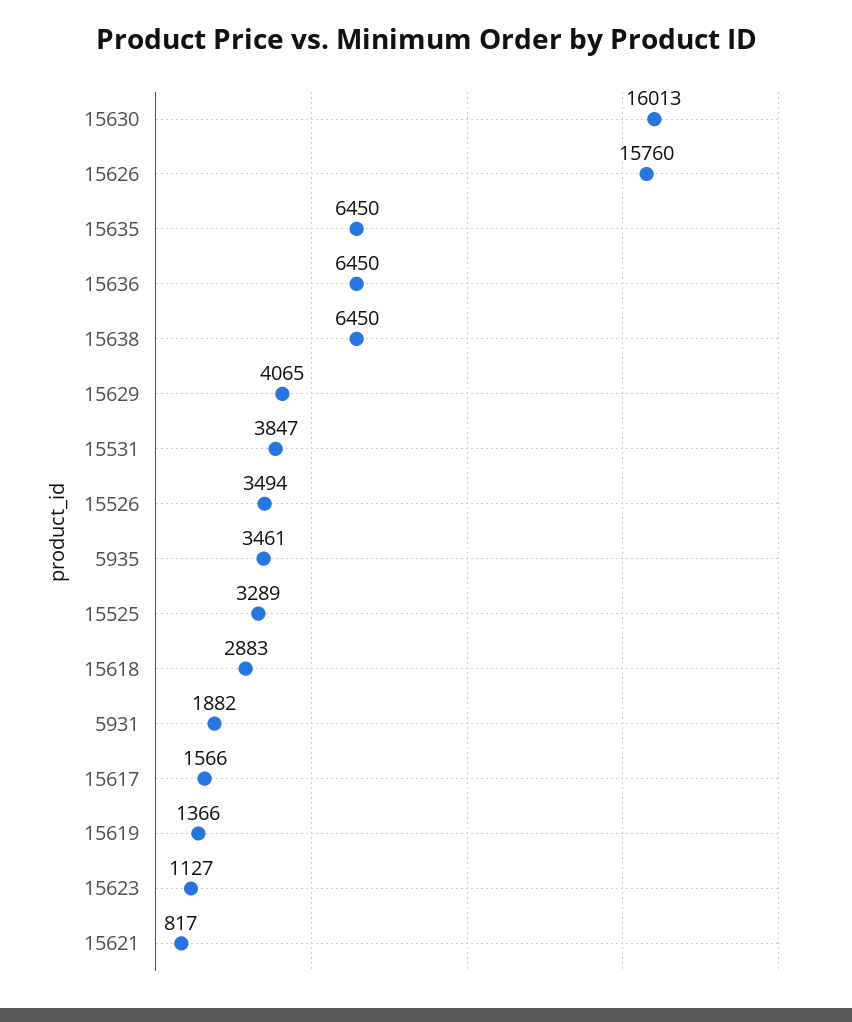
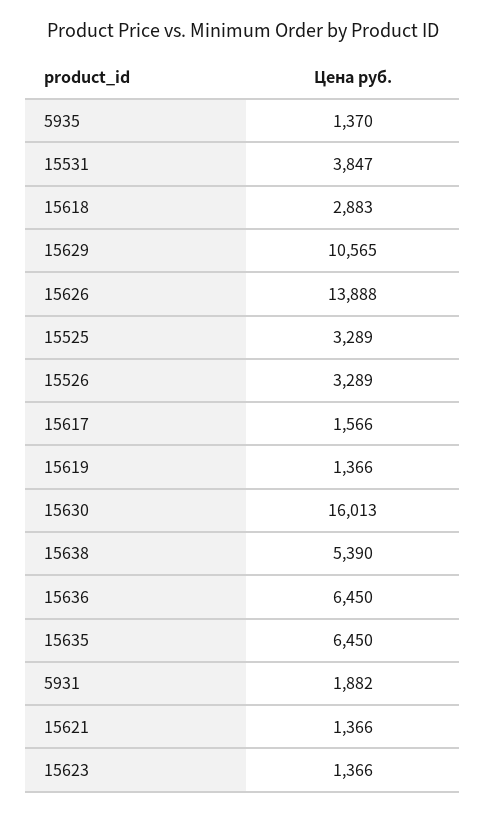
15626: 15760 -> 13888
15638: 6450 -> 5390
15629: 4065 -> 10565
15526: 3494 -> 3289
5935: 3461 -> 1370
15623: 1127 -> 1366
15621: 817 -> 1366

